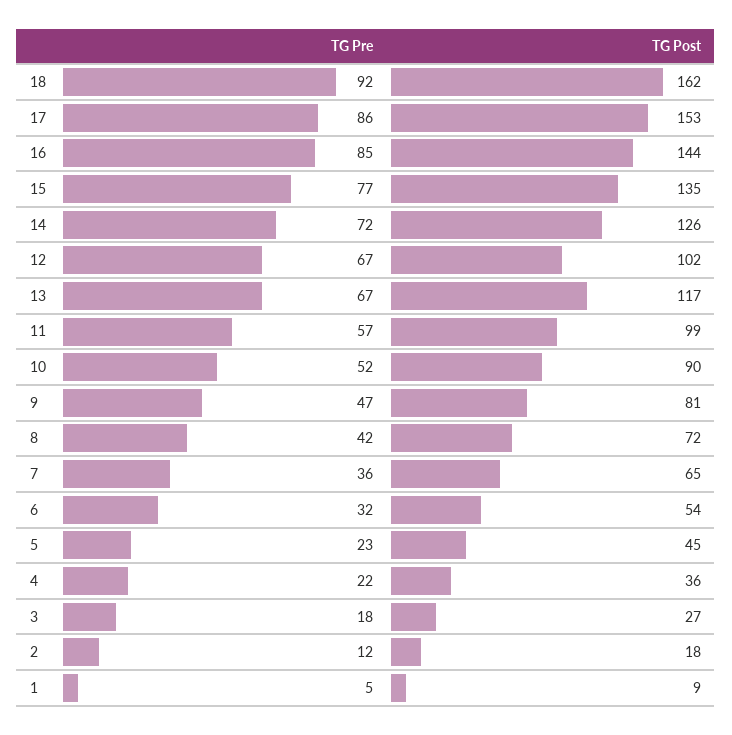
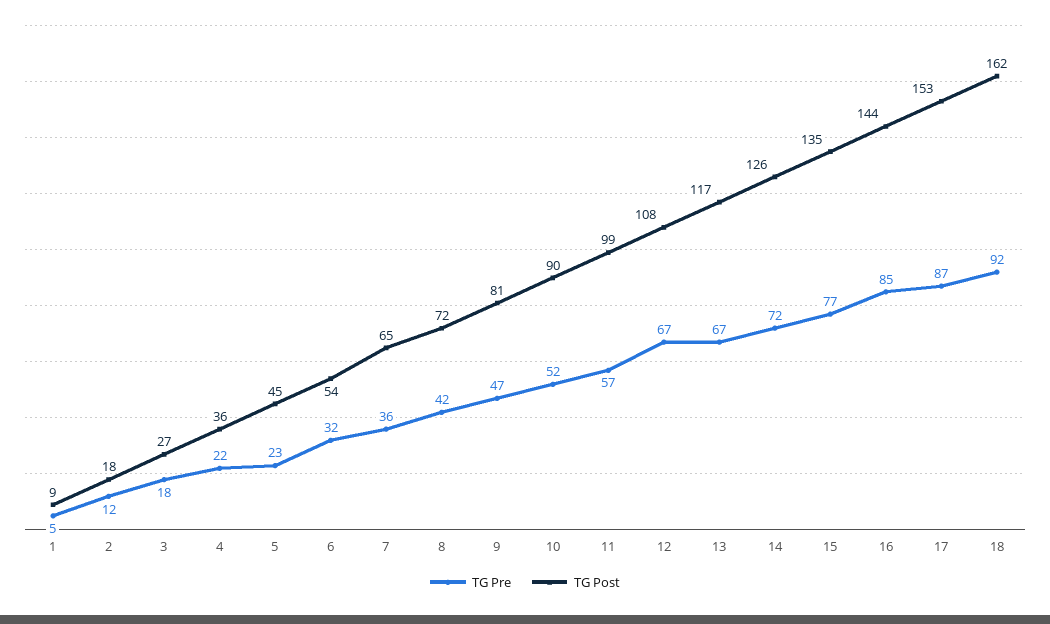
TG Pre, 17: 86 -> 87
TG Post, 12: 102 -> 108

